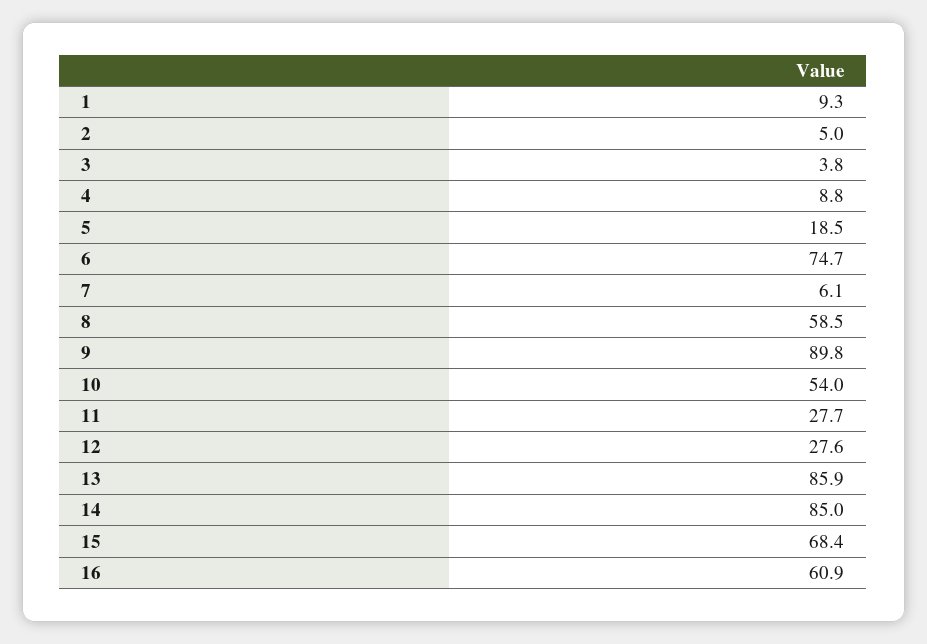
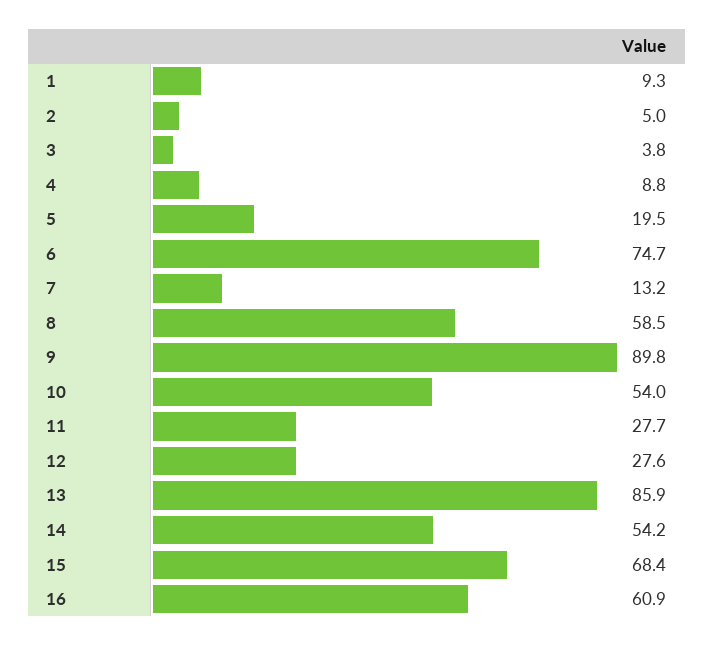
5: 18.5 -> 19.5
7: 6.1 -> 13.2
14: 85 -> 54.2

